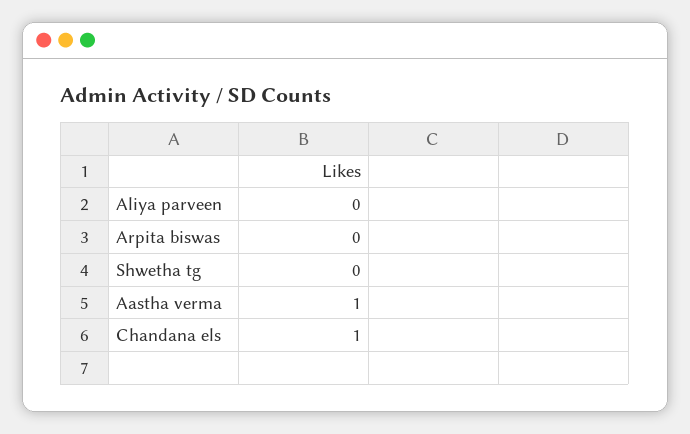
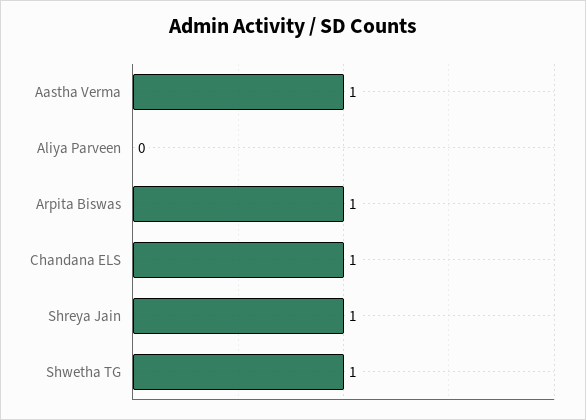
Arpita biswas: 0 -> 1
Shwetha tg: 0 -> 1
Shreya Jain: none -> 1

